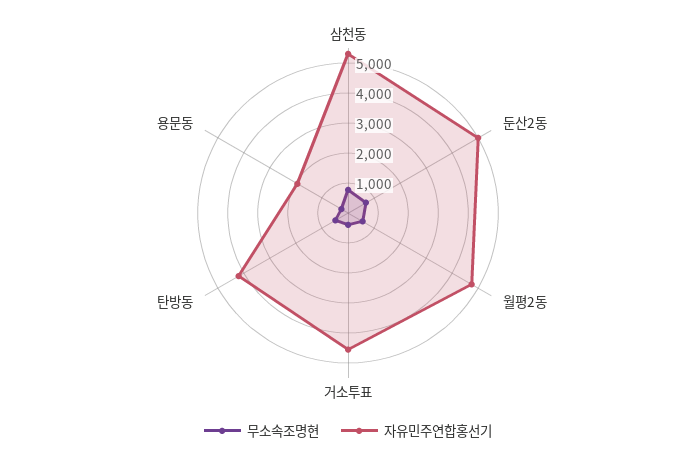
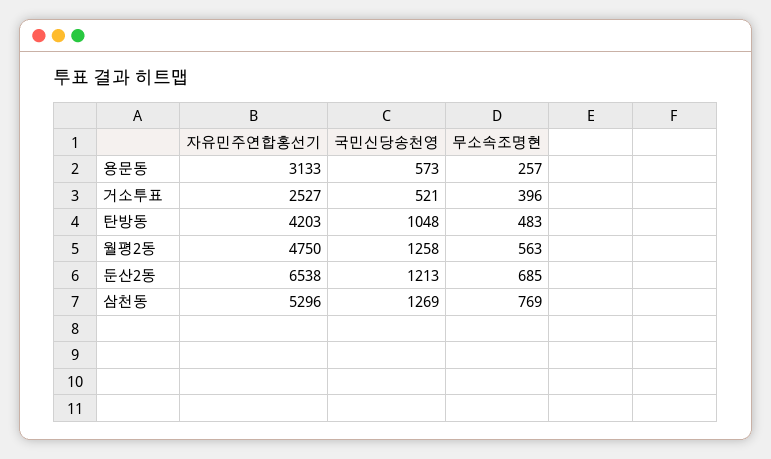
자유민주연합홍선기, 둔산2동: 5000 -> 6538
자유민주연합홍선기, 거소투표: 4500 -> 2527
자유민주연합홍선기, 용문동: 2000 -> 3133
국민신당송천영, 용문동: none -> 573
국민신당송천영, 거소투표: none -> 521
국민신당송천영, 탄방동: none -> 1048
국민신당송천영, 월평2동: none -> 1258
국민신당송천영, 둔산2동: none -> 1213
국민신당송천영, 삼천동: none -> 1269

